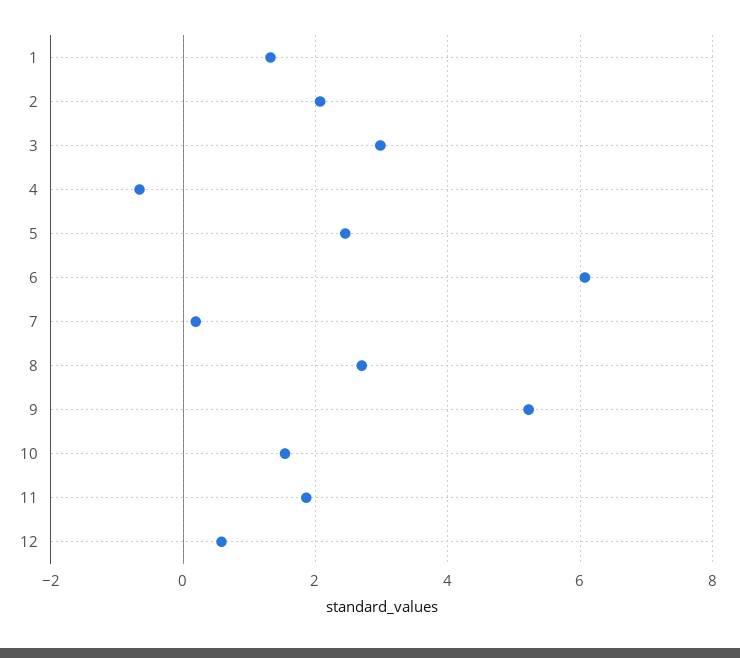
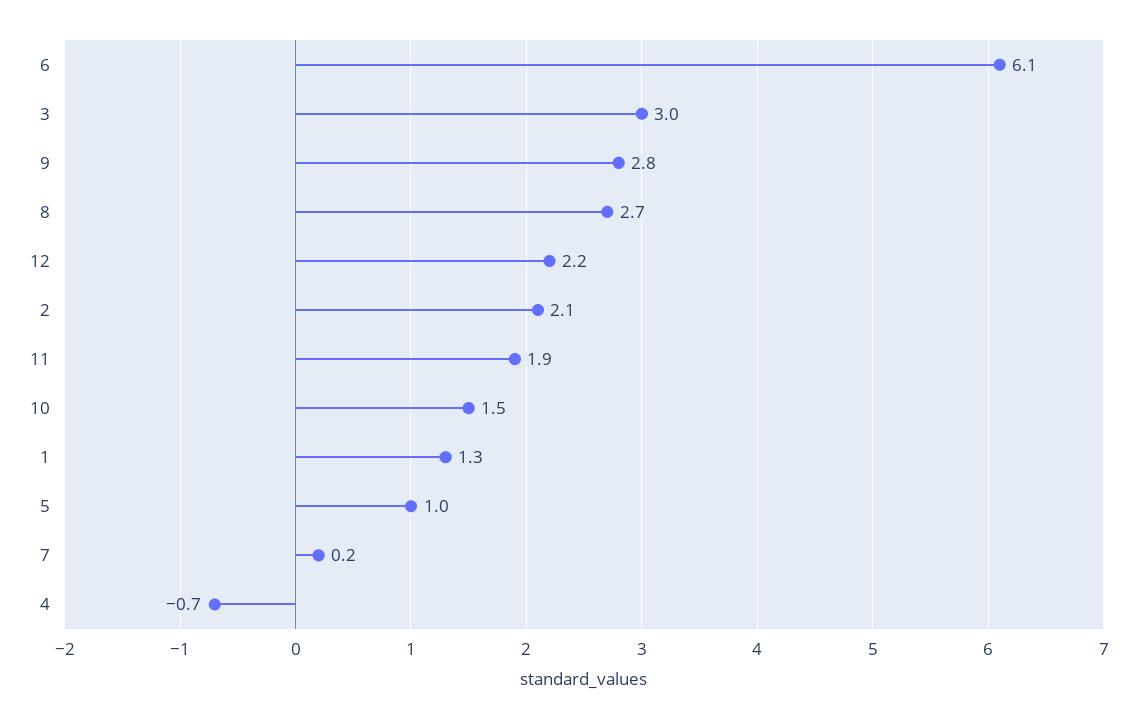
5: 2.4 -> 1
9: 5.2 -> 2.8
12: 0.6 -> 2.2

